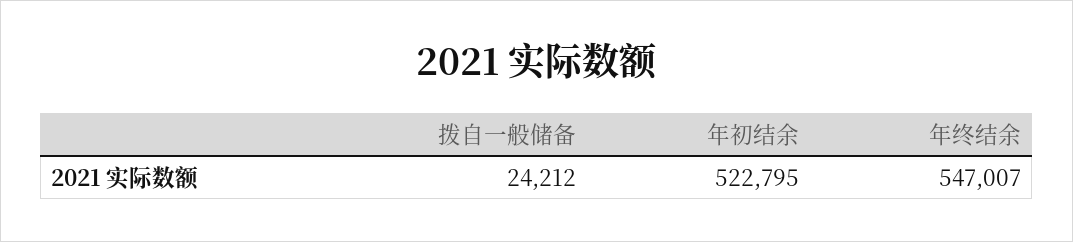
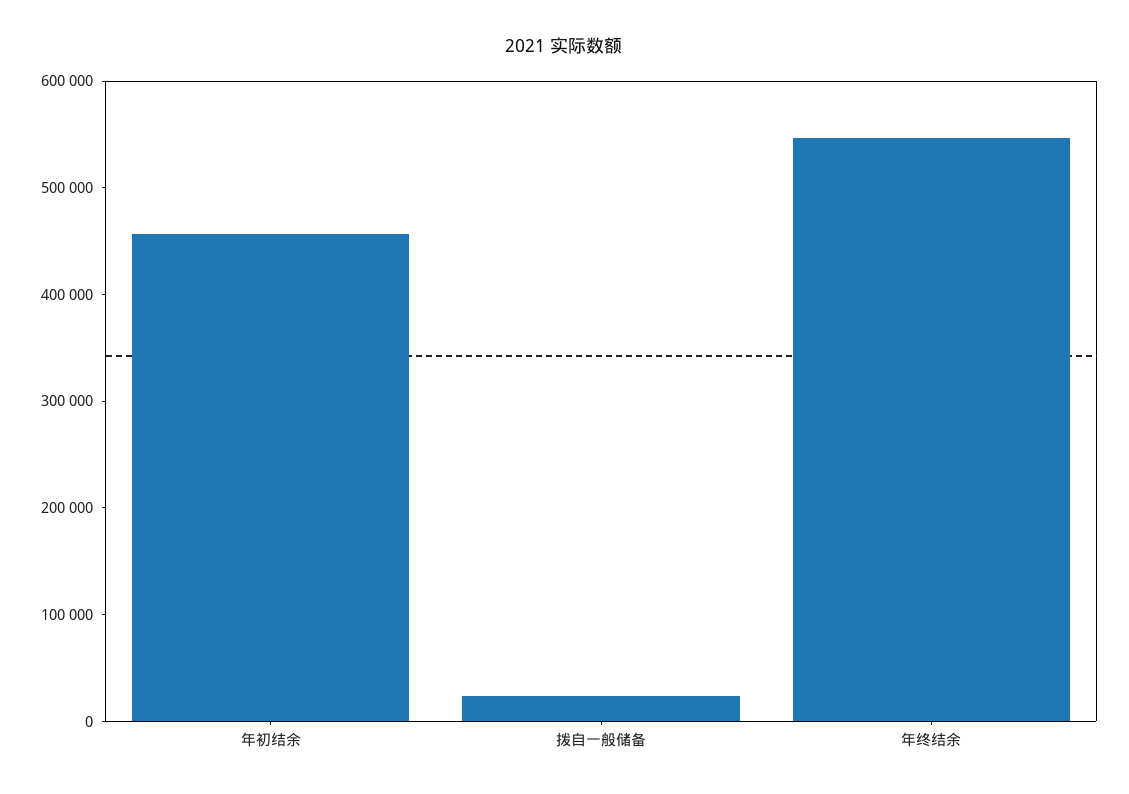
年初结余: 522795 -> 460000

